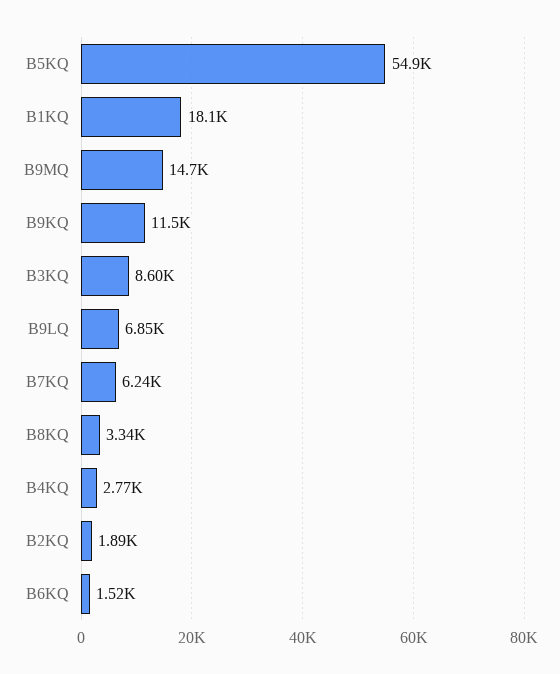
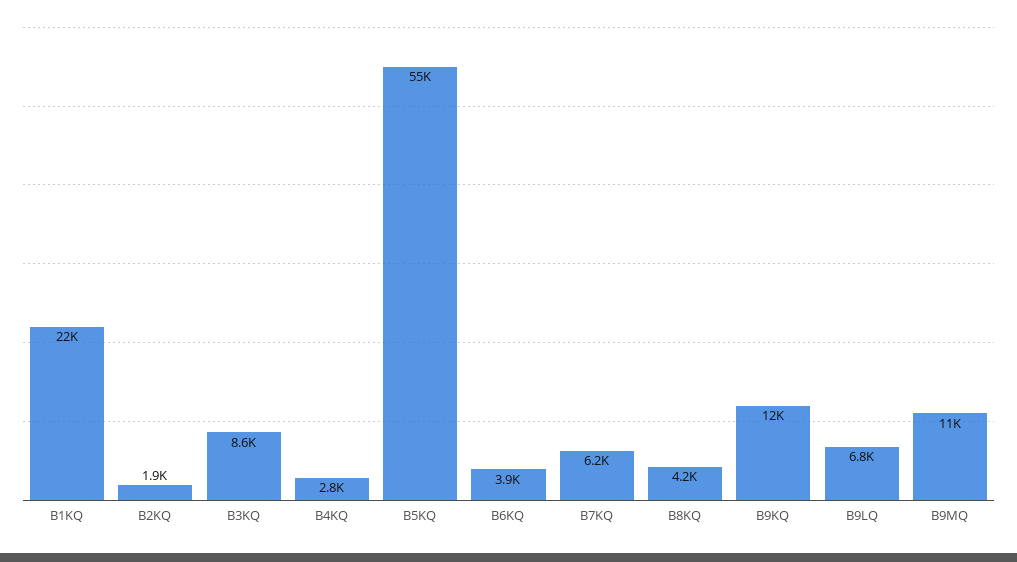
B1KQ: 18100 -> 22000
B9MQ: 14700 -> 11000
B8KQ: 3340 -> 4200
B6KQ: 1520 -> 3900

